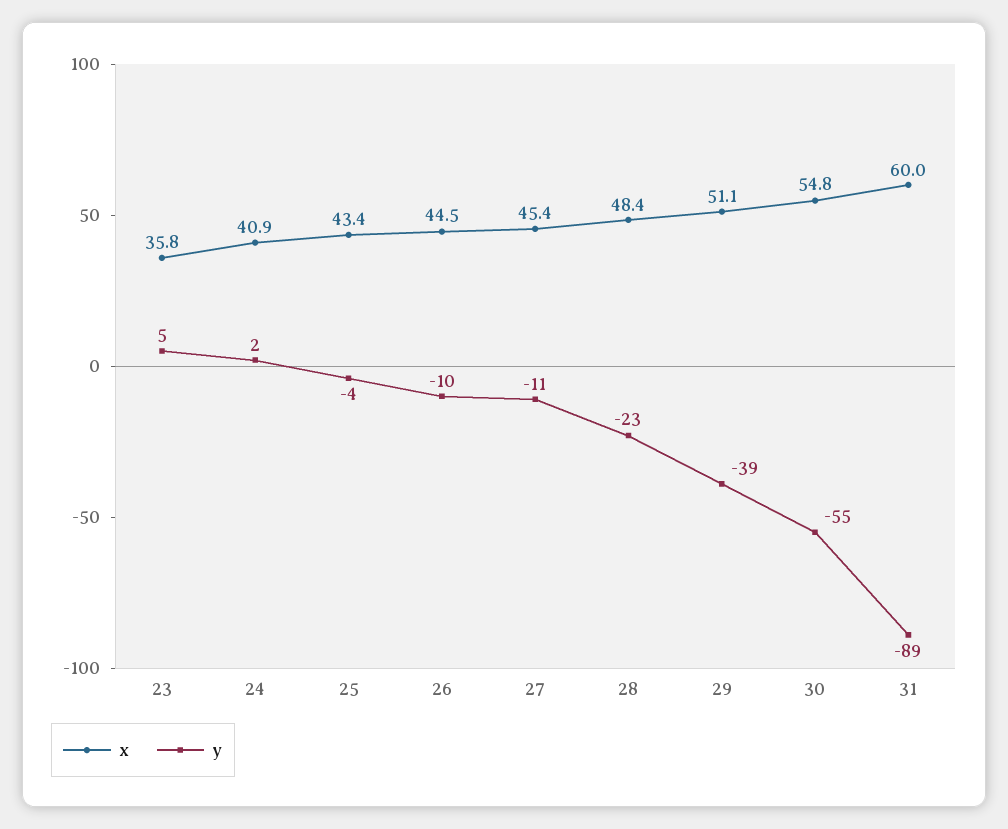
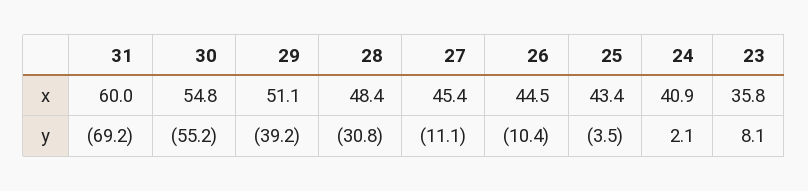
y, 23: 5 -> 8.1
y, 28: -23 -> -30.8
y, 31: -89 -> -69.2

